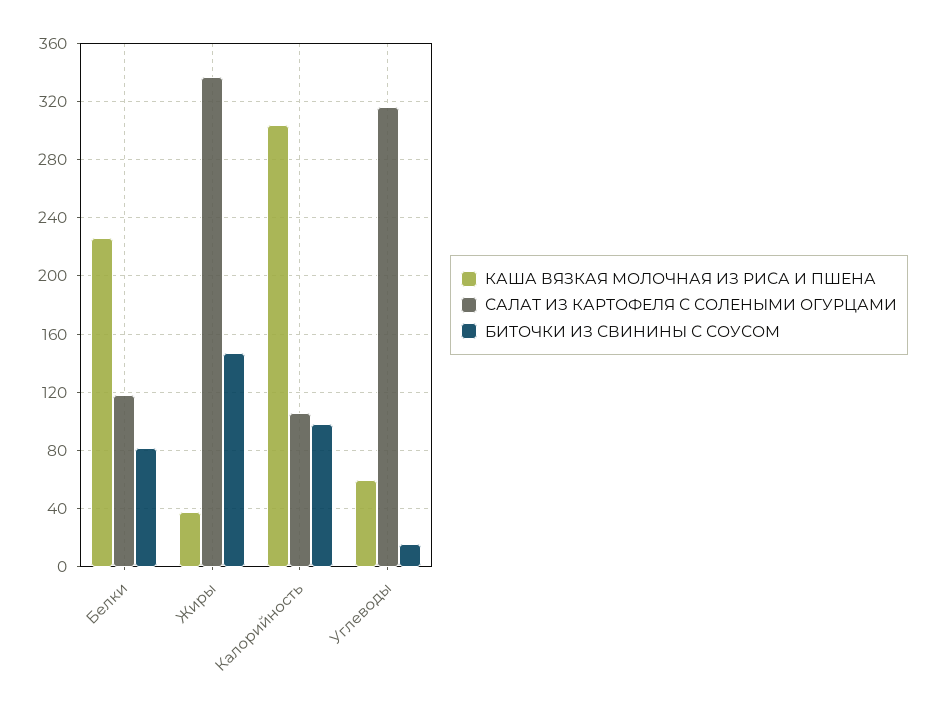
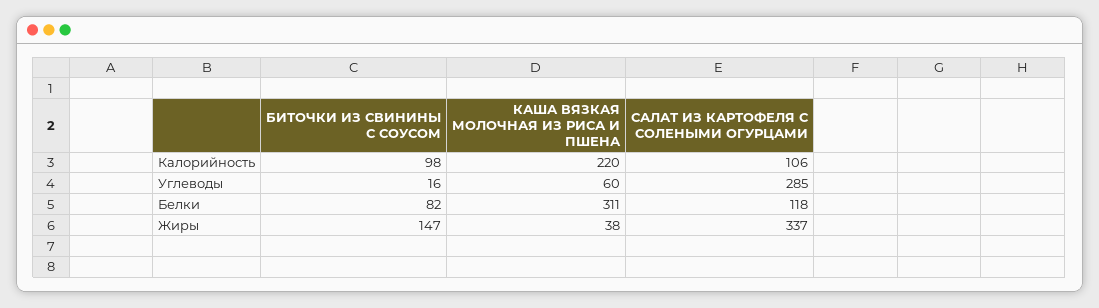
КАША ВЯЗКАЯ МОЛОЧНАЯ ИЗ РИСА И ПШЕНА, Белки: 225 -> 311
КАША ВЯЗКАЯ МОЛОЧНАЯ ИЗ РИСА И ПШЕНА, Калорийность: 305 -> 220
САЛАТ ИЗ КАРТОФЕЛЯ С СОЛЕНЫМИ ОГУРЦАМИ, Углеводы: 315 -> 285

